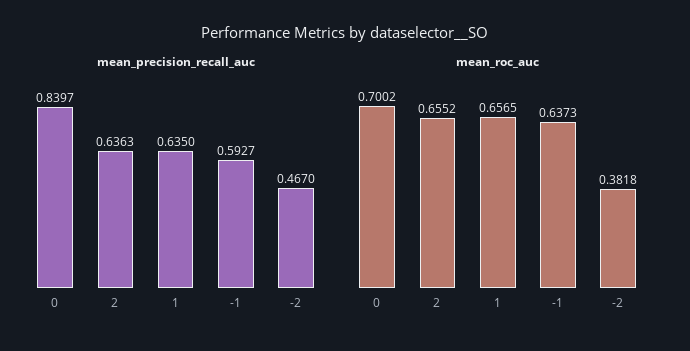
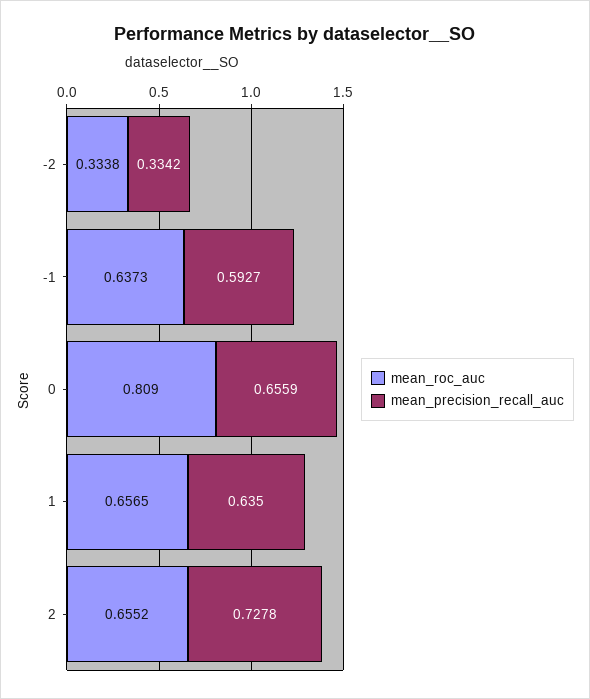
mean_precision_recall_auc, 0: 0.8397 -> 0.6559
mean_precision_recall_auc, 2: 0.6363 -> 0.7278
mean_precision_recall_auc, -2: 0.467 -> 0.3342
mean_roc_auc, 0: 0.7002 -> 0.809
mean_roc_auc, -2: 0.3818 -> 0.3338

